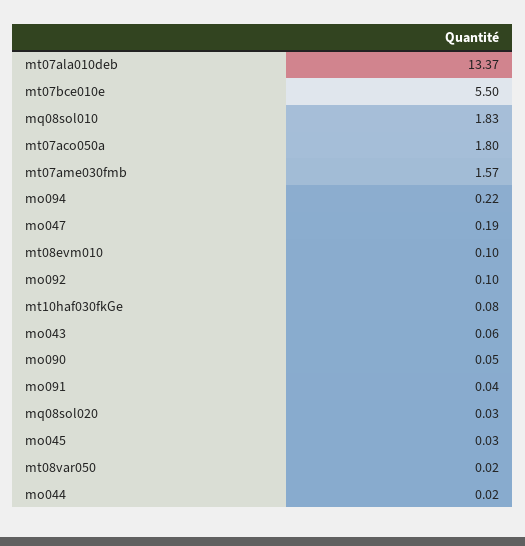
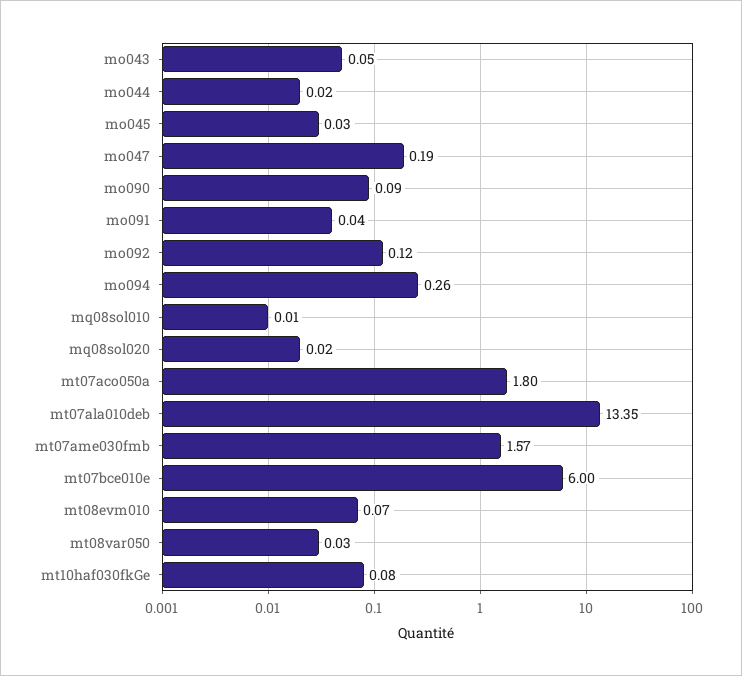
mt07ala010deb: 13.37 -> 13.35
mt07bce010e: 5.5 -> 6
mq08sol010: 1.83 -> 0.01
mo094: 0.22 -> 0.26
mt08evm010: 0.1 -> 0.07
mo092: 0.1 -> 0.12
mo043: 0.06 -> 0.05
mo090: 0.05 -> 0.09
mq08sol020: 0.03 -> 0.02
mt08var050: 0.02 -> 0.03

